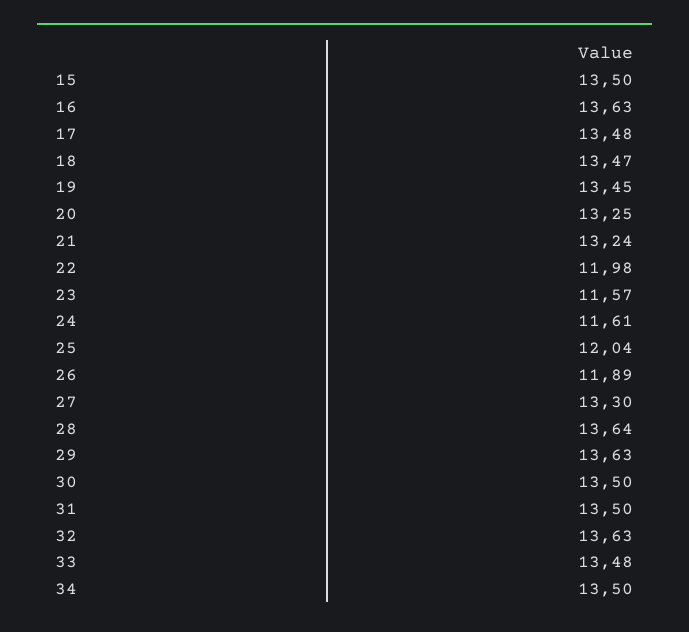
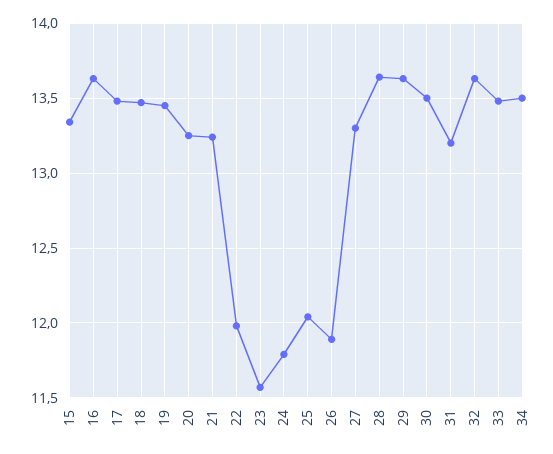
15: 13.5 -> 13.35
24: 11.61 -> 11.8
31: 13.5 -> 13.2

